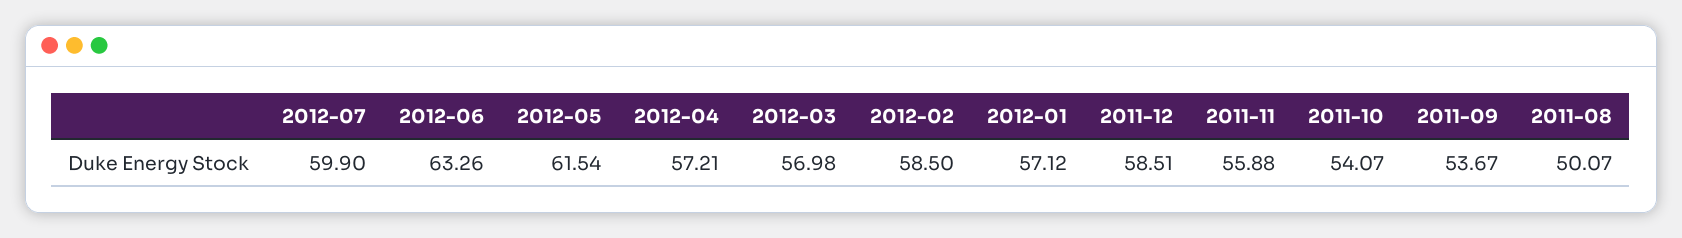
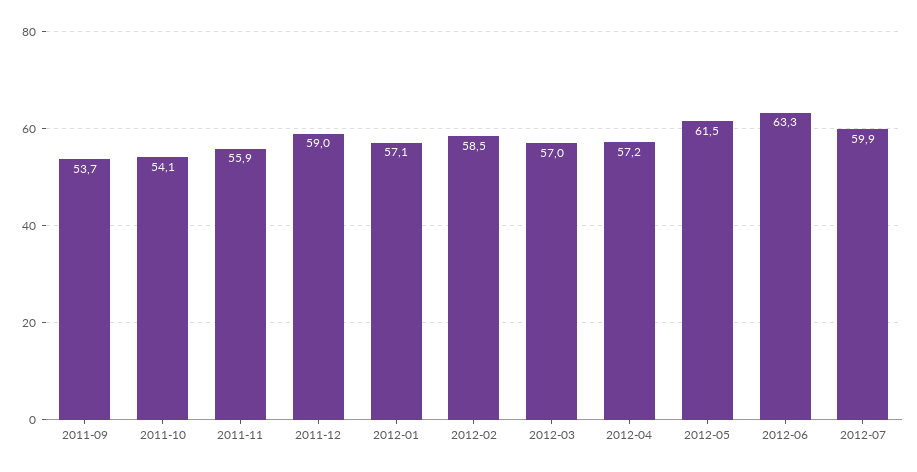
2011-12: 58.51 -> 59
2011-08: 50.07 -> none

